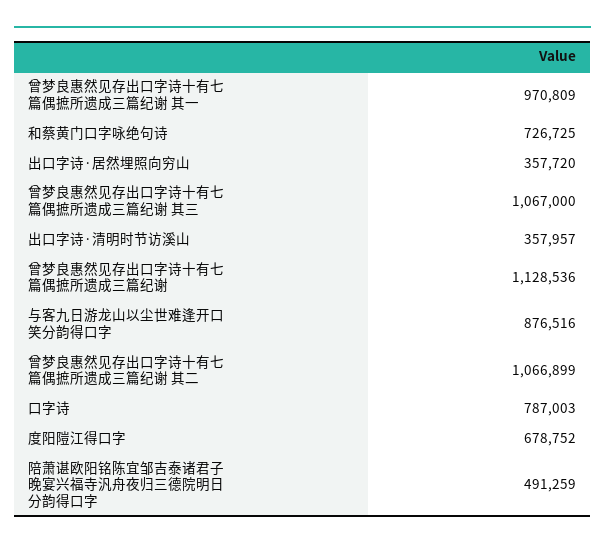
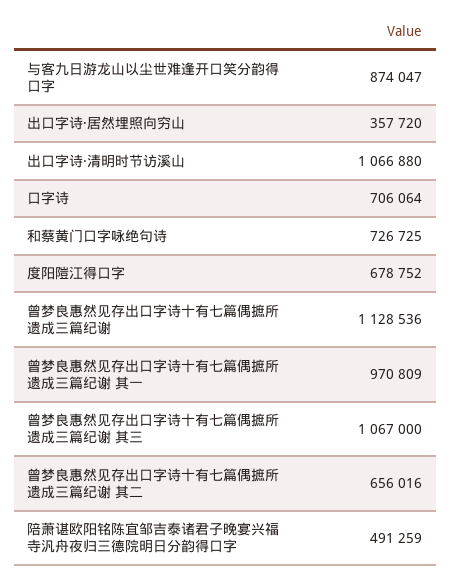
出口字诗·清明时节访溪山: 357957 -> 1066880
与客九日游龙山以尘世难逢开口笑分韵得口字: 876516 -> 874047
曾梦良惠然见存出口字诗十有七篇偶摭所遗成三篇纪谢 其二: 1066899 -> 656016
口字诗: 787003 -> 706064

